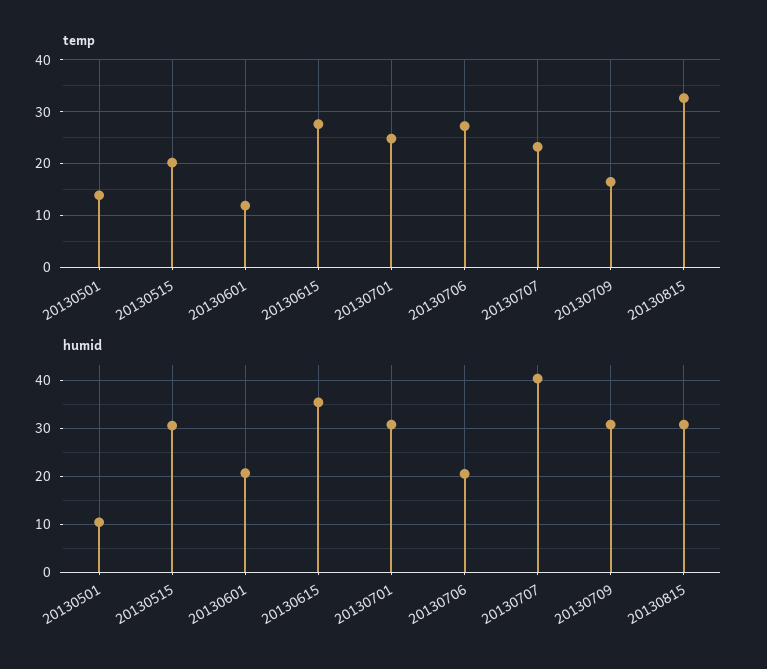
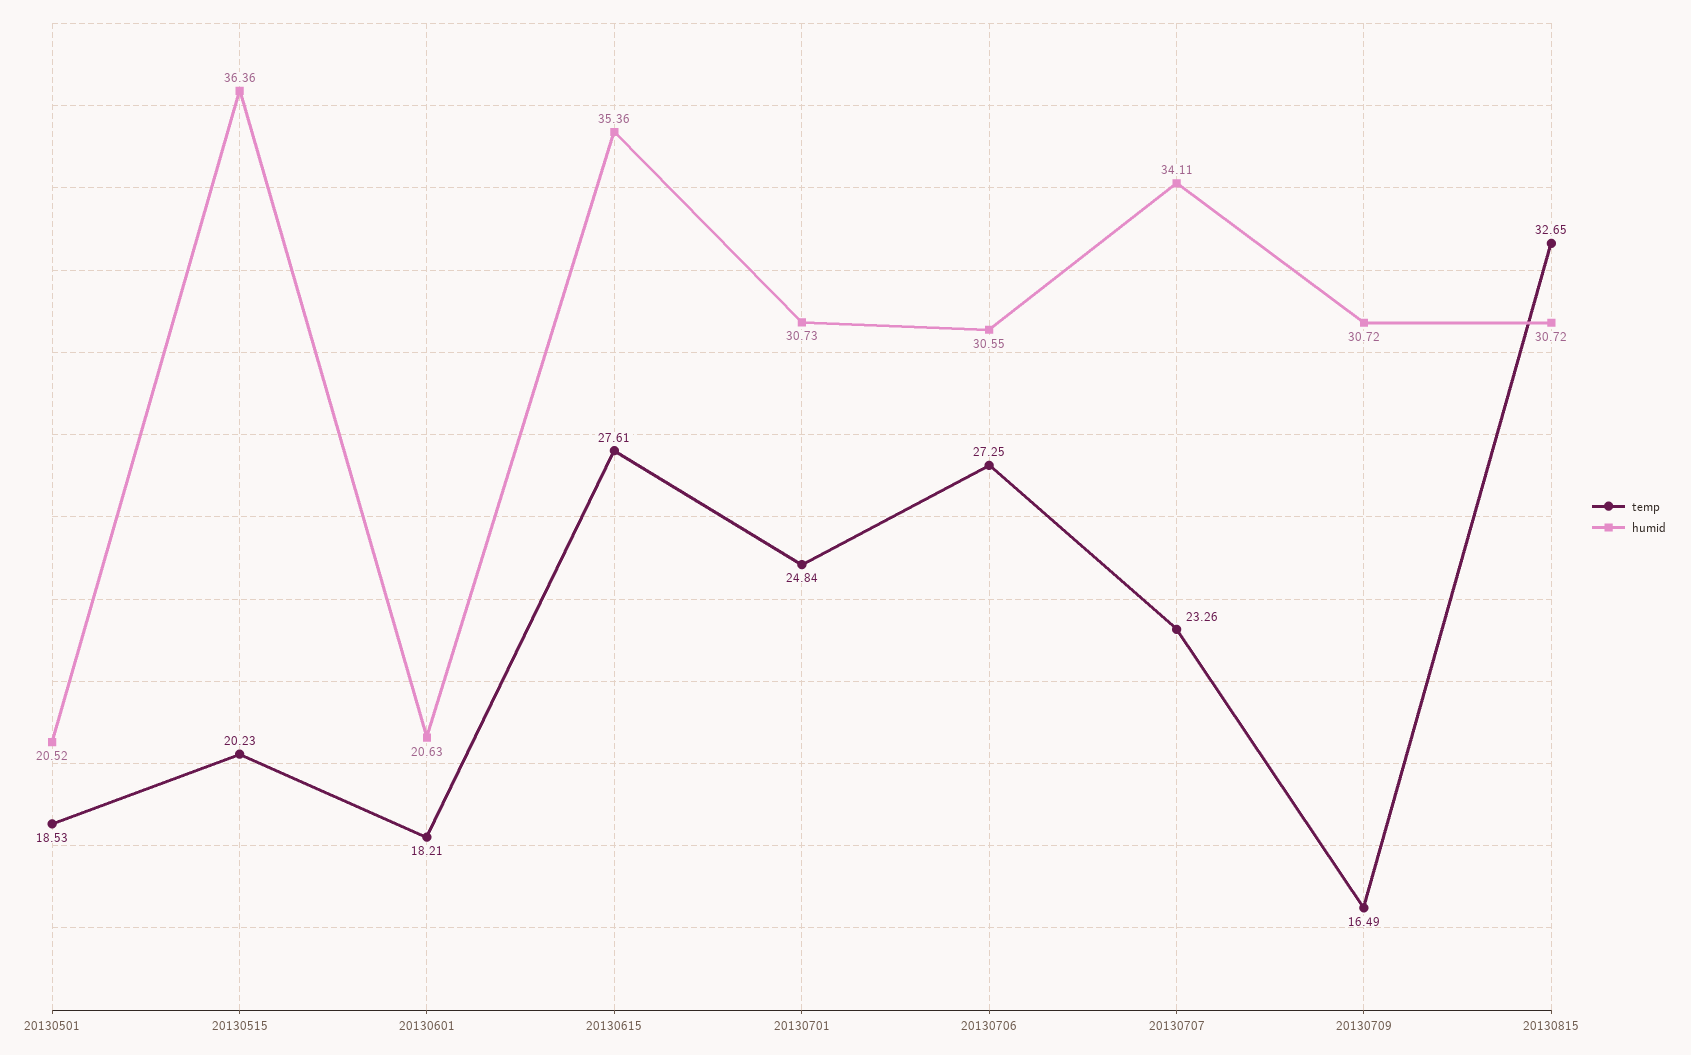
temp, 20130501: 14 -> 18.53
temp, 20130601: 12 -> 18.21
humid, 20130501: 10 -> 20.52
humid, 20130515: 30 -> 36.36
humid, 20130706: 20 -> 30.55
humid, 20130707: 40 -> 34.11

